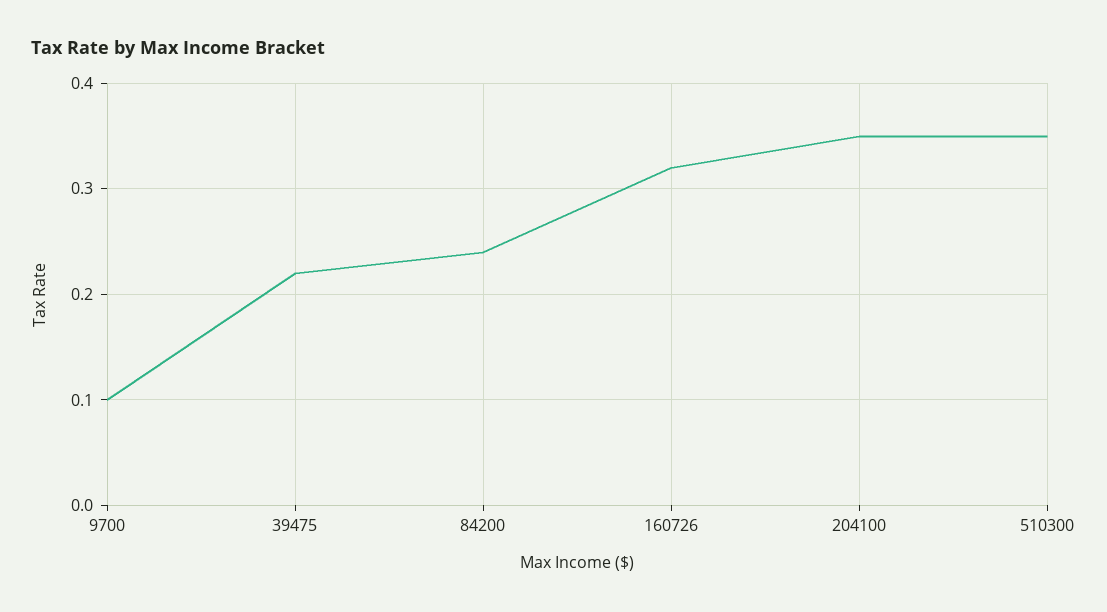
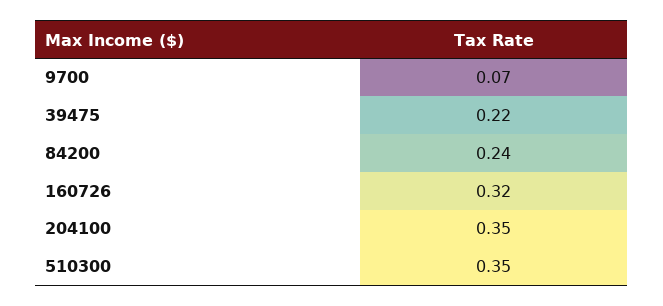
9700: 0.1 -> 0.07

